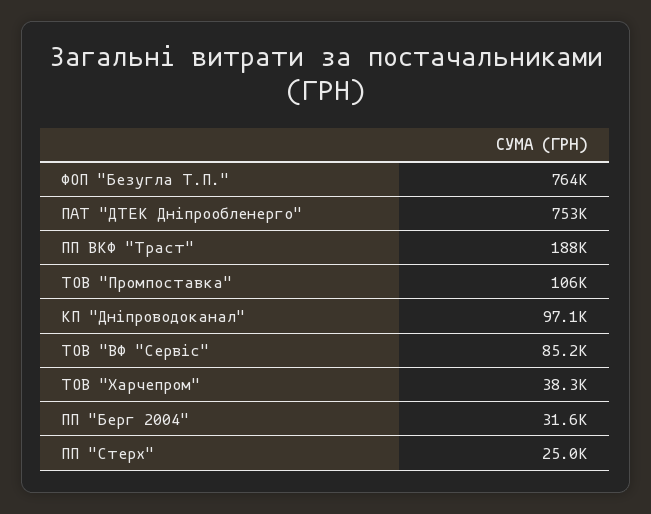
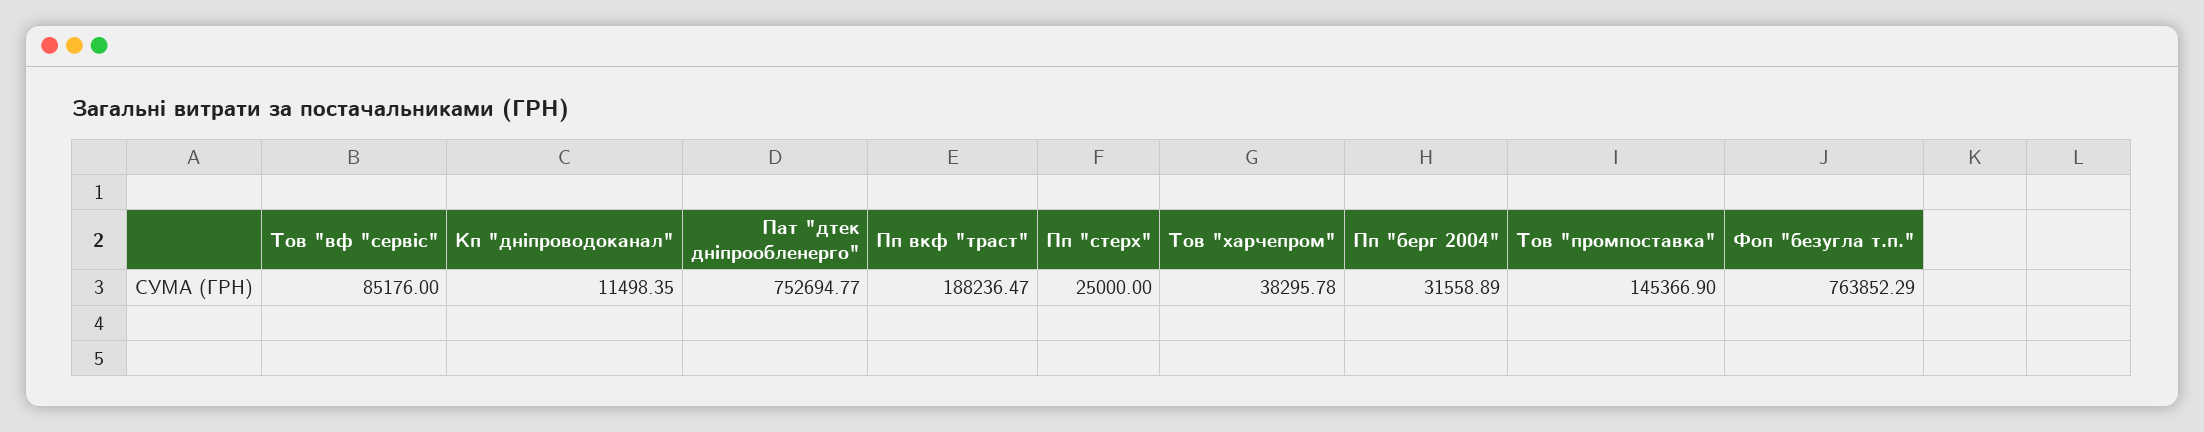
ТОВ "Промпоставка": 106000 -> 145366.9
КП "Дніпроводоканал": 97100 -> 11498.35

